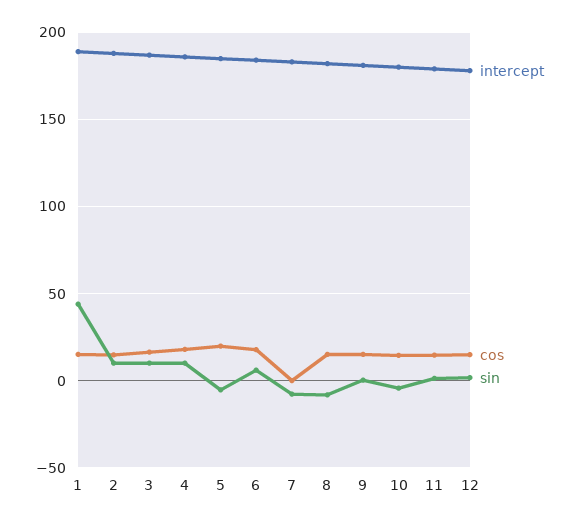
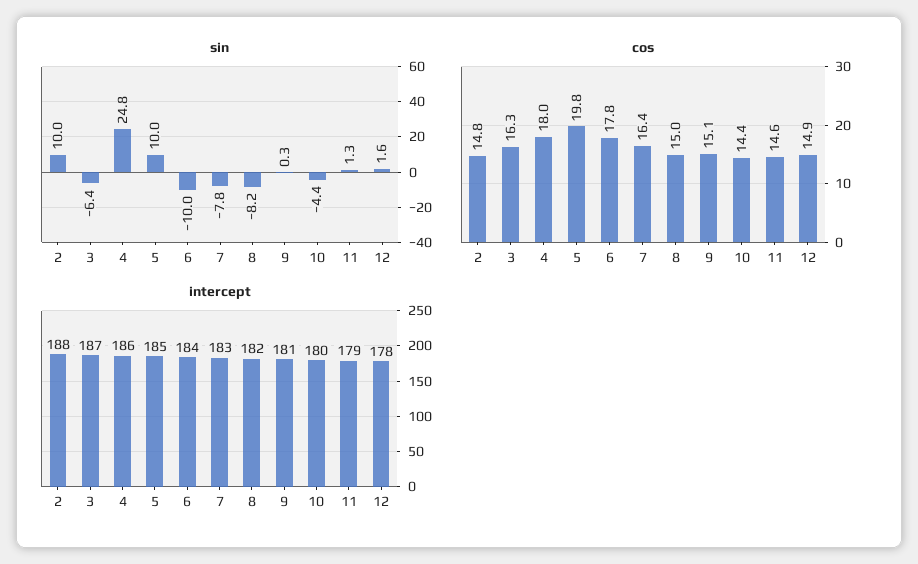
intercept, 1: 190 -> none
cos, 1: 15 -> none
sin, 1: 45 -> none
sin, 3: 10 -> -6.4
sin, 4: 10 -> 24.8
sin, 5: -5 -> 10
sin, 6: 5 -> -10
cos, 7: 0 -> 16.4

